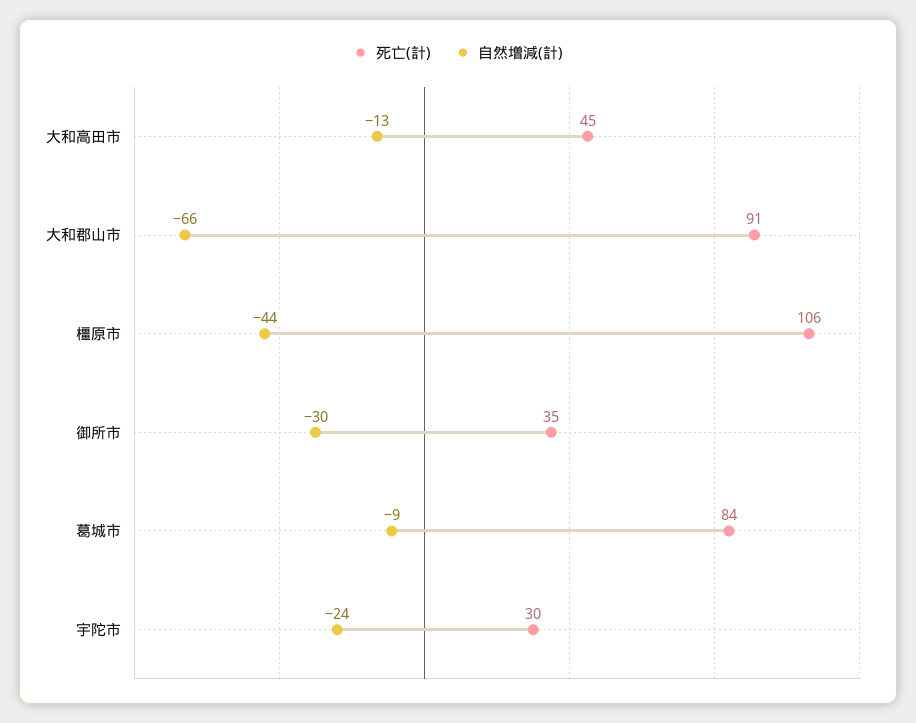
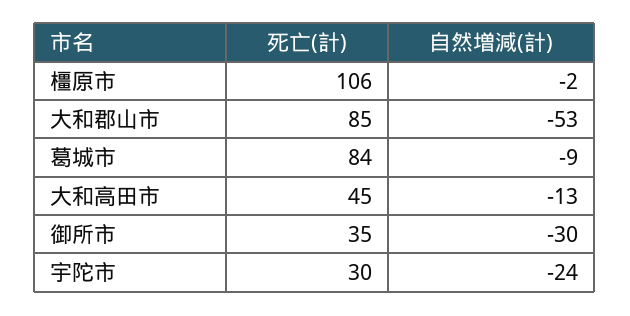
死亡(計), 大和郡山市: 91 -> 85
自然増減(計), 大和郡山市: -66 -> -53
自然増減(計), 橿原市: -44 -> -2

